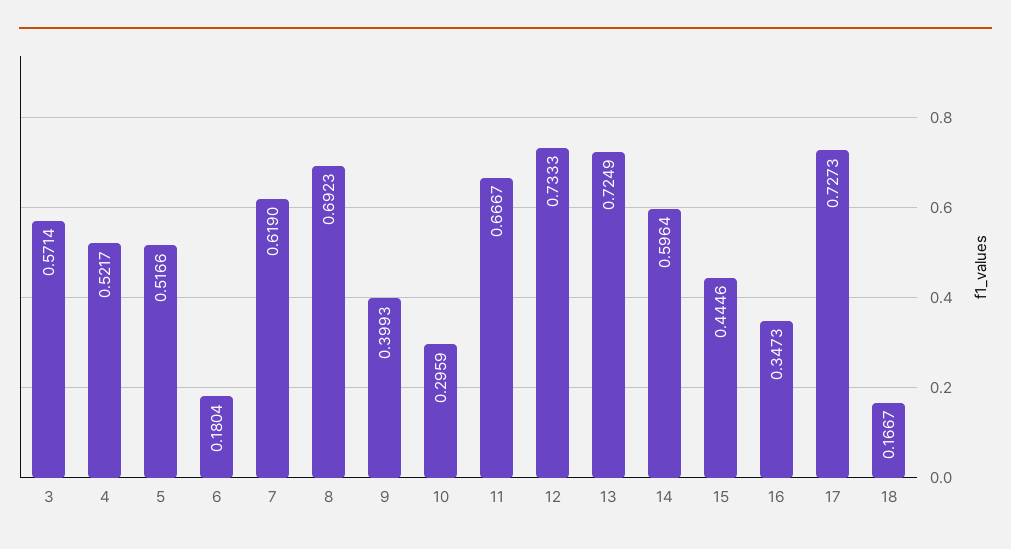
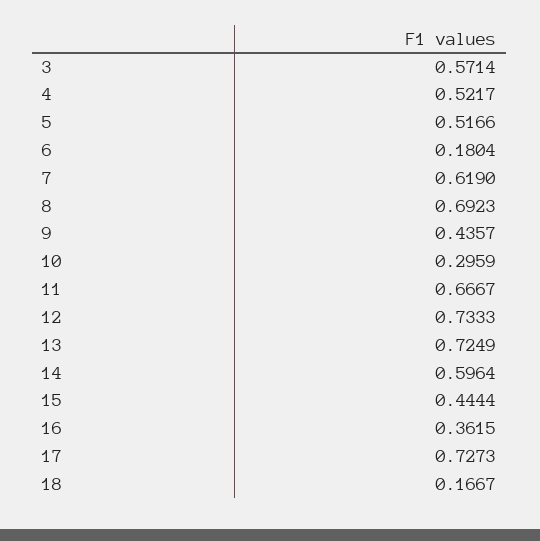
9: 0.3993 -> 0.4357
15: 0.4446 -> 0.4444
16: 0.3473 -> 0.3615

